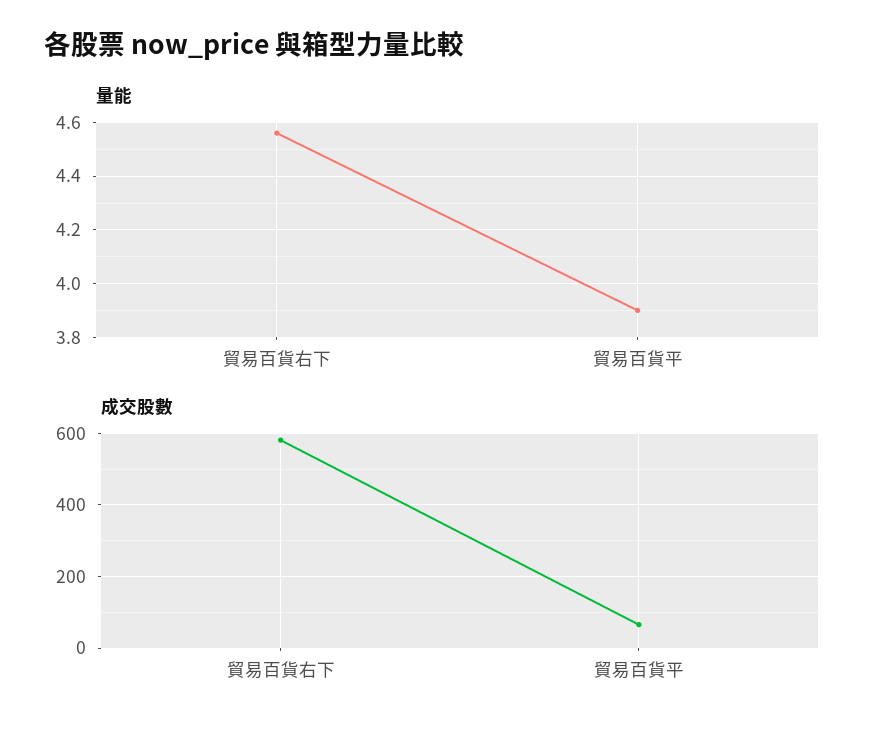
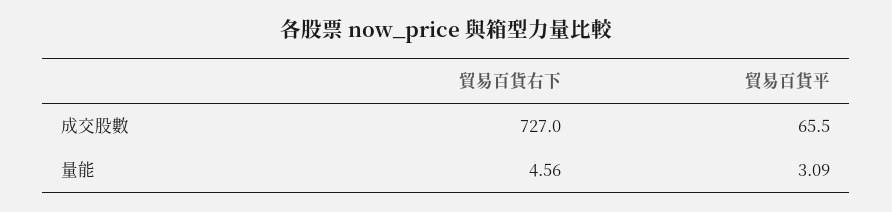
量能, 貿易百貨平: 3.9 -> 3.09
成交股數, 貿易百貨右下: 580 -> 727

